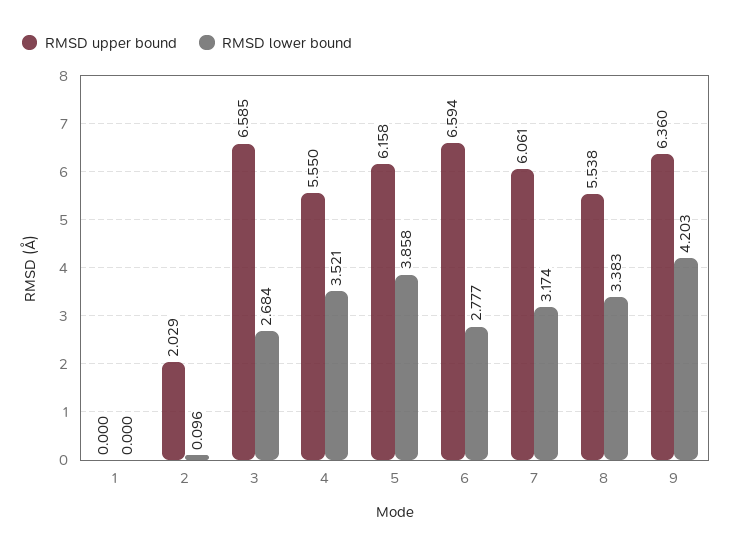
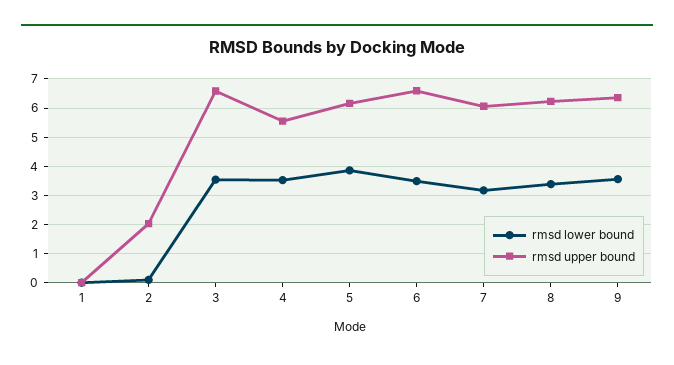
RMSD lower bound, 3: 2.684 -> 3.5
RMSD lower bound, 6: 2.777 -> 3.5
RMSD upper bound, 8: 5.538 -> 6.25
RMSD lower bound, 9: 4.203 -> 3.5

